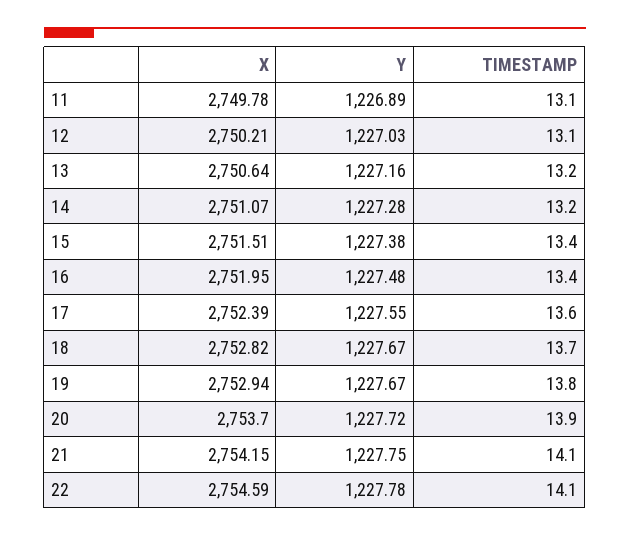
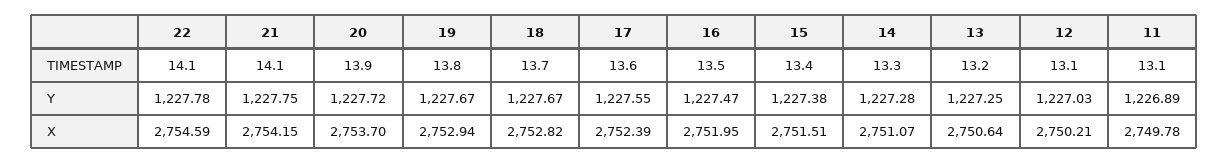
Y, 13: 1227.16 -> 1227.25
TIMESTAMP, 14: 13.2 -> 13.3
Y, 16: 1227.48 -> 1227.47
TIMESTAMP, 16: 13.4 -> 13.5

